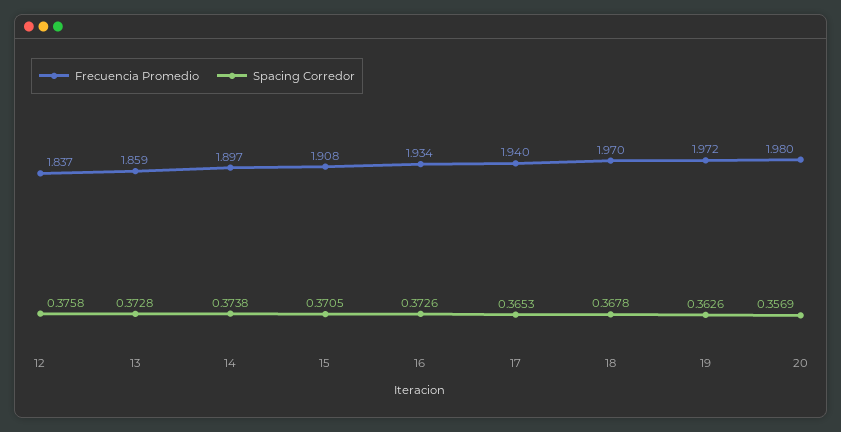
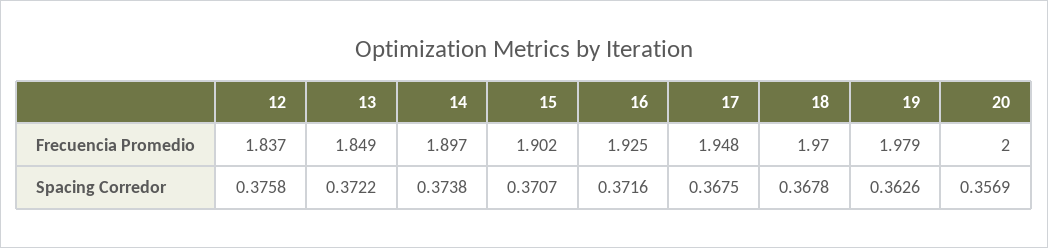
Frecuencia Promedio, 13: 1.859 -> 1.849
Spacing Corredor, 13: 0.3728 -> 0.3722
Frecuencia Promedio, 15: 1.908 -> 1.902
Spacing Corredor, 15: 0.3705 -> 0.3707
Frecuencia Promedio, 16: 1.934 -> 1.925
Spacing Corredor, 16: 0.3726 -> 0.3716
Frecuencia Promedio, 17: 1.94 -> 1.948
Spacing Corredor, 17: 0.3653 -> 0.3675
Frecuencia Promedio, 19: 1.972 -> 1.979
Frecuencia Promedio, 20: 1.98 -> 2

